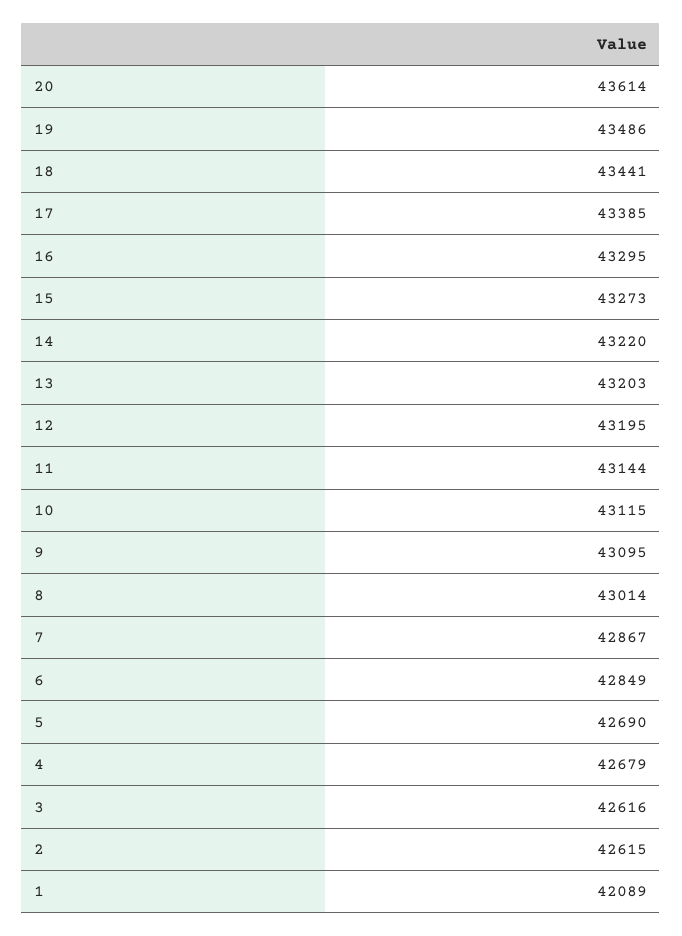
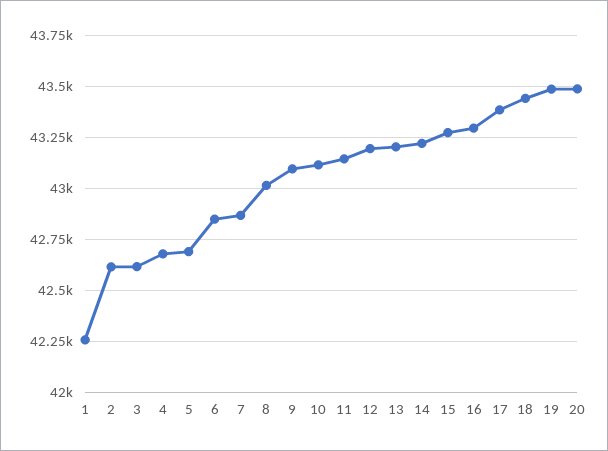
20: 43614 -> 43500
1: 42089 -> 42250

